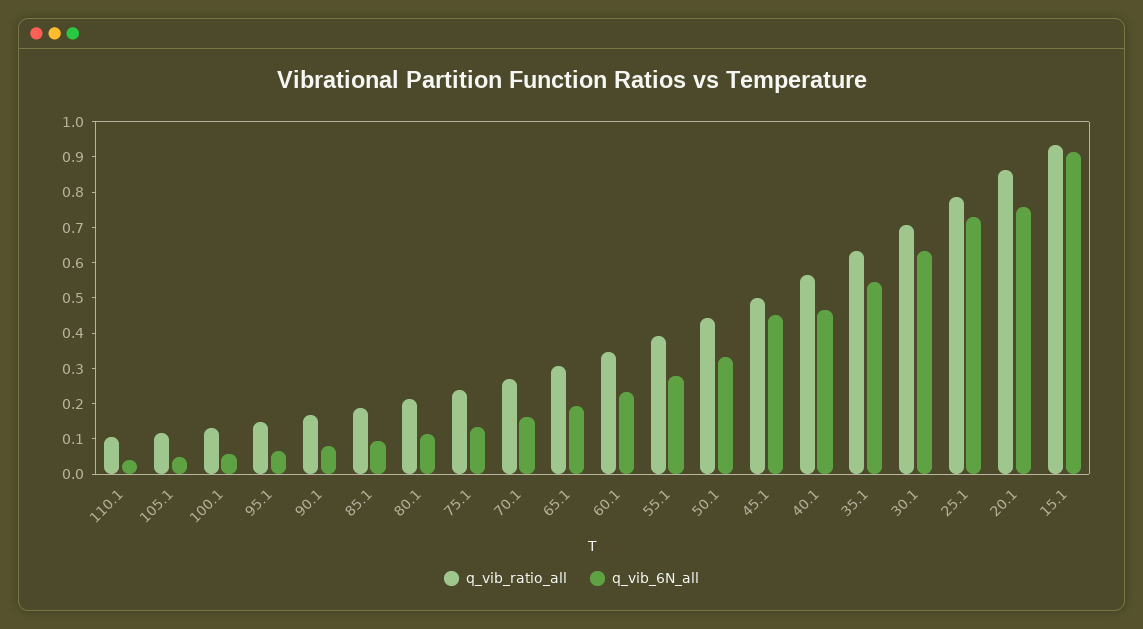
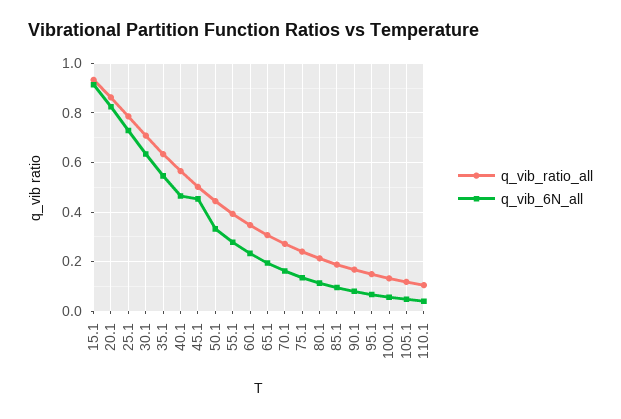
q_vib_6N_all, 20.1: 0.75 -> 0.825

